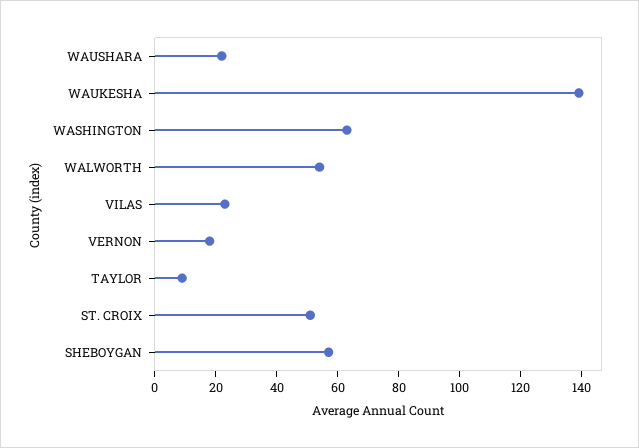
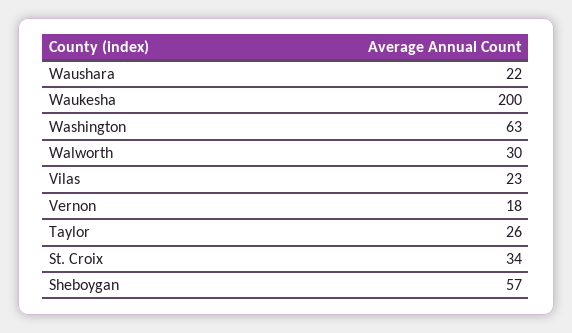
WAUKESHA: 140 -> 200
WALWORTH: 55 -> 30
TAYLOR: 10 -> 26
ST. CROIX: 50 -> 34

